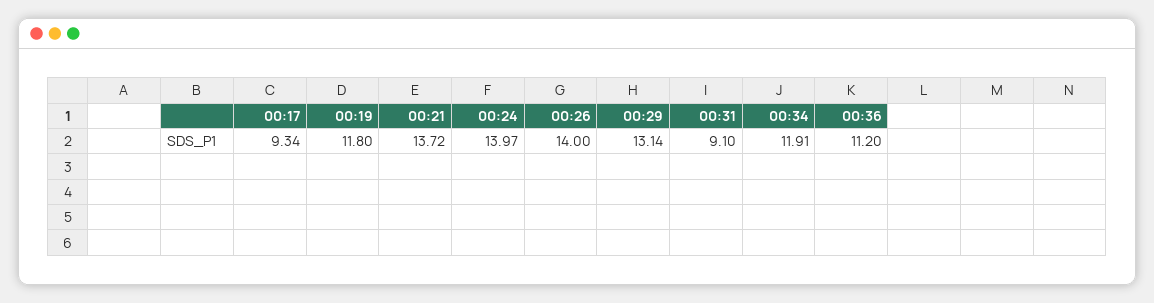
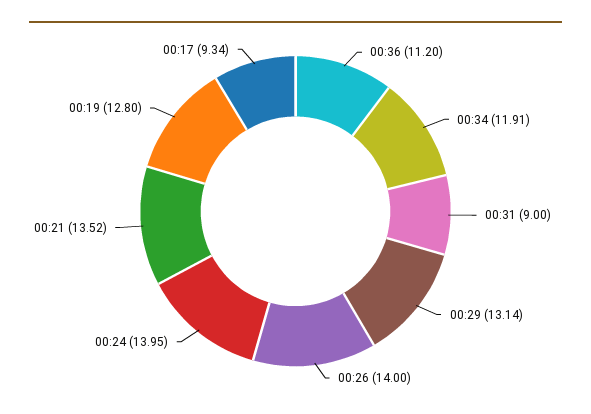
00:19: 11.8 -> 12.8
00:21: 13.72 -> 13.52
00:24: 13.97 -> 13.95
00:31: 9.1 -> 9

